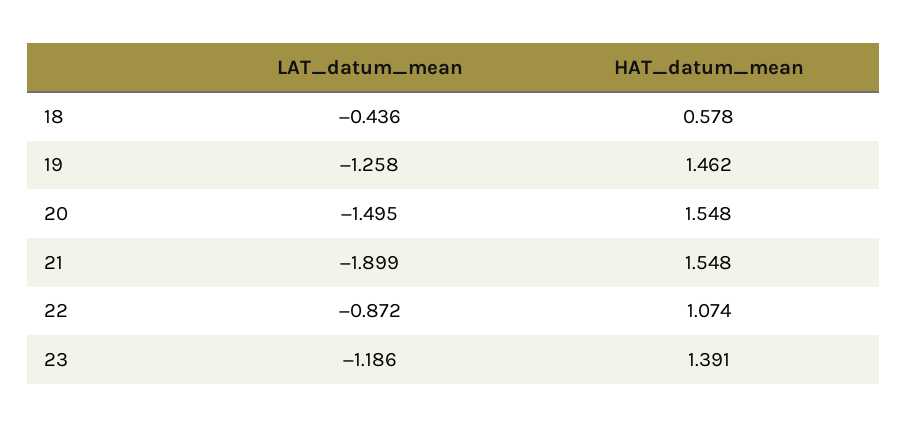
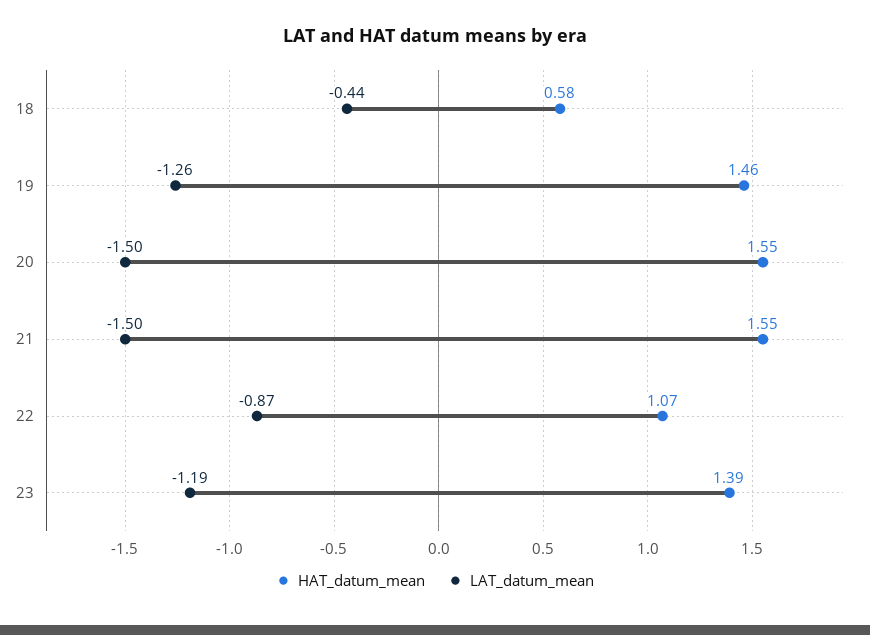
LAT_datum_mean, 21: -1.899 -> -1.5

